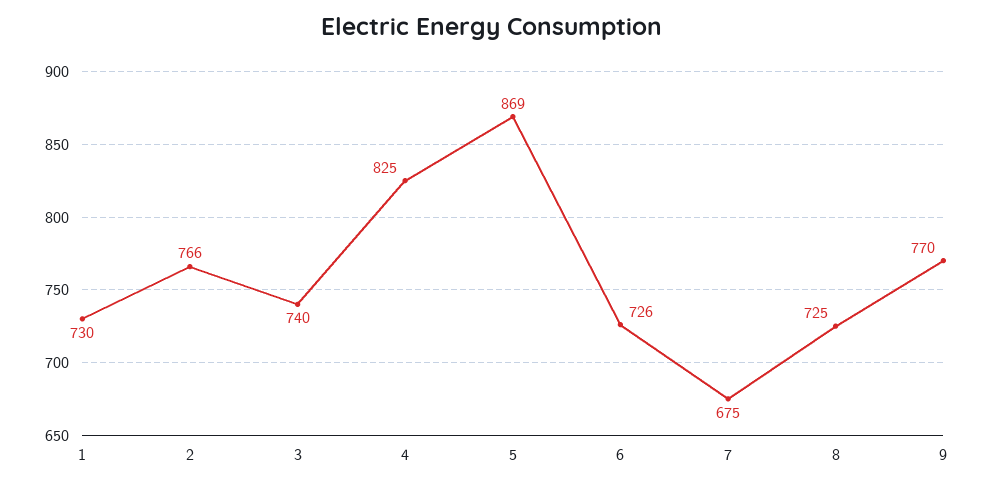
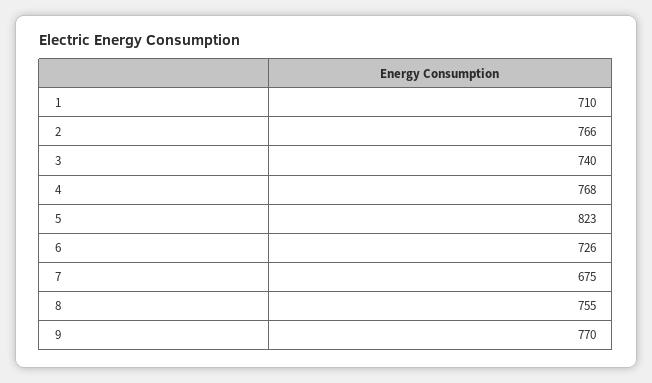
1: 730 -> 710
4: 825 -> 768
5: 869 -> 823
8: 725 -> 755

